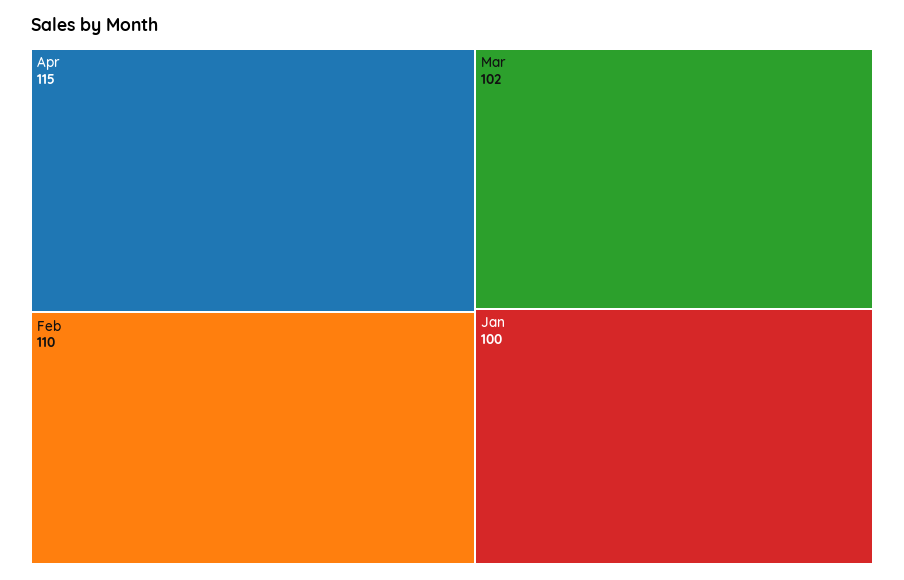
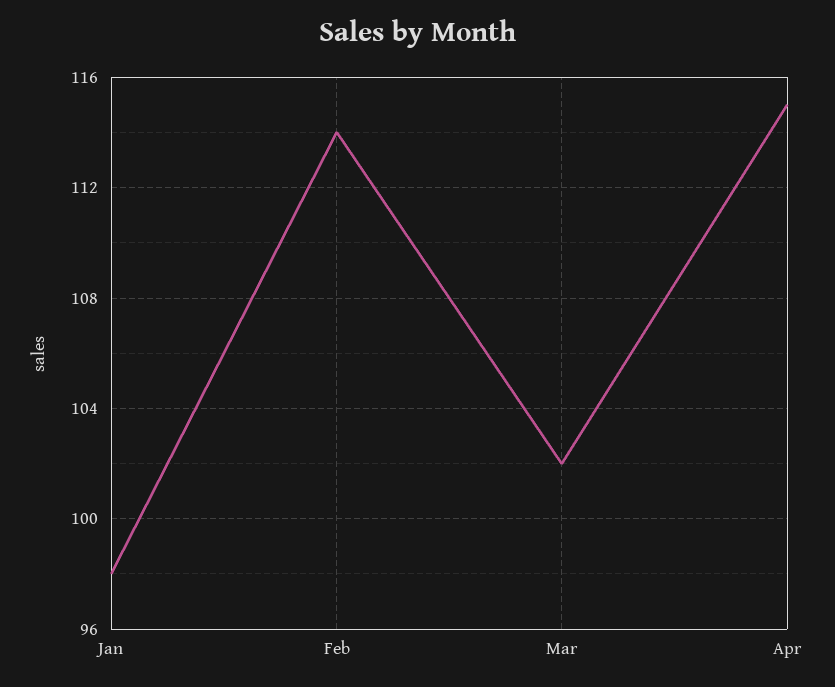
Feb: 110 -> 114
Jan: 100 -> 98

